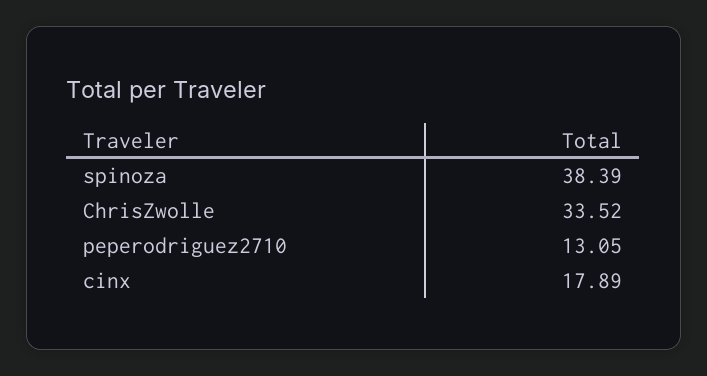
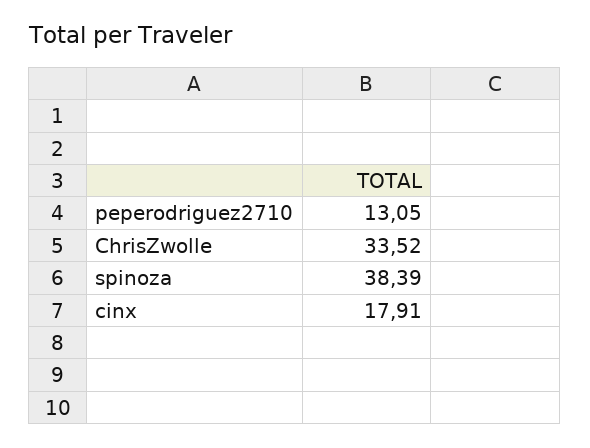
cinx: 17.89 -> 17.91

